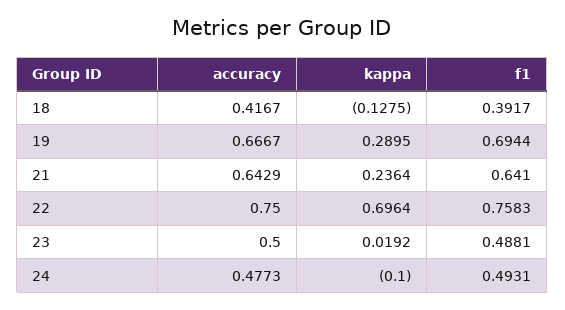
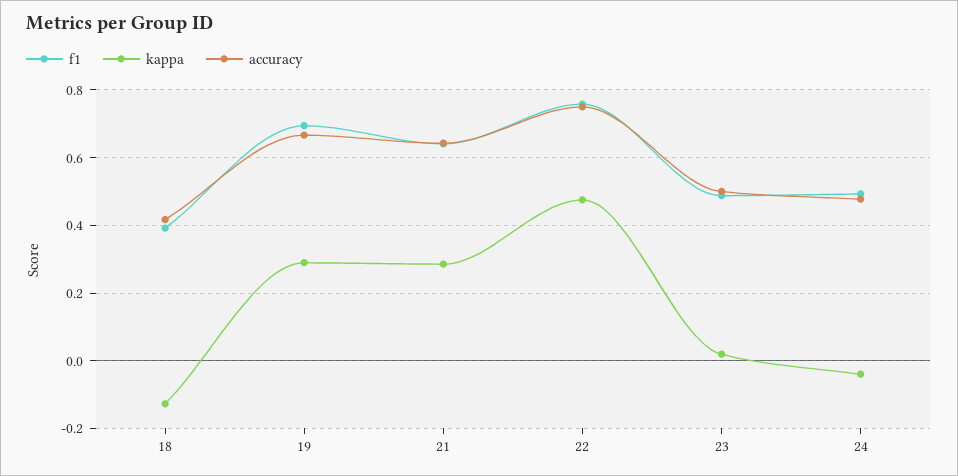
kappa, 21: 0.2364 -> 0.28
kappa, 22: 0.6964 -> 0.48
kappa, 24: -0.1 -> -0.04

